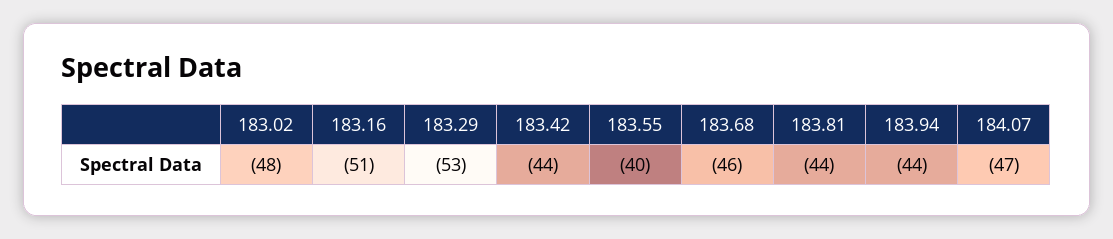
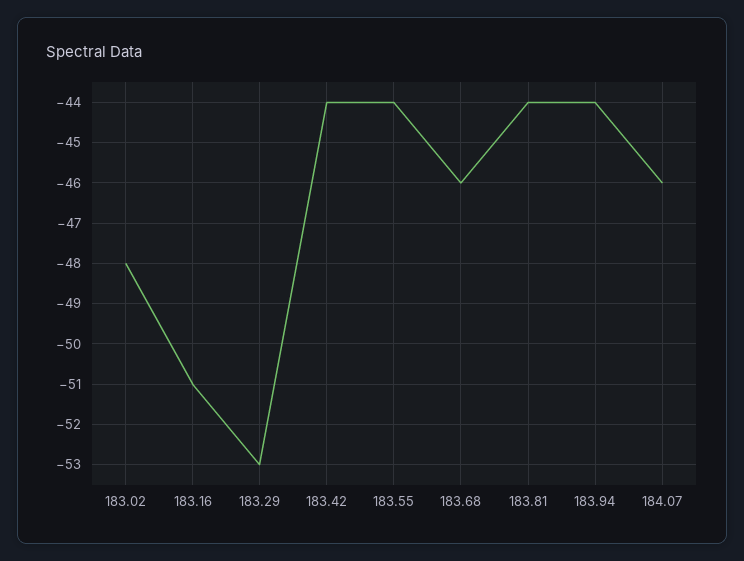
183.55: -40 -> -44
184.07: -47 -> -46

